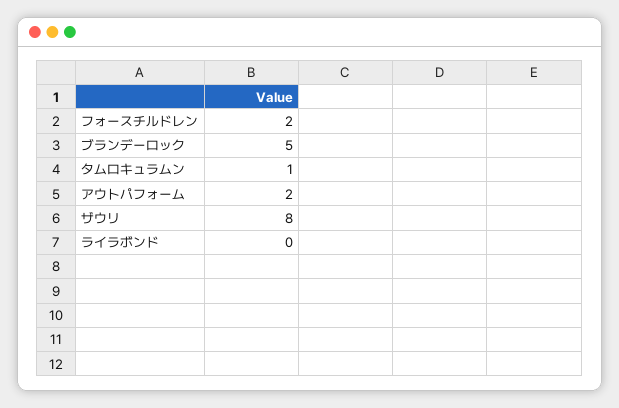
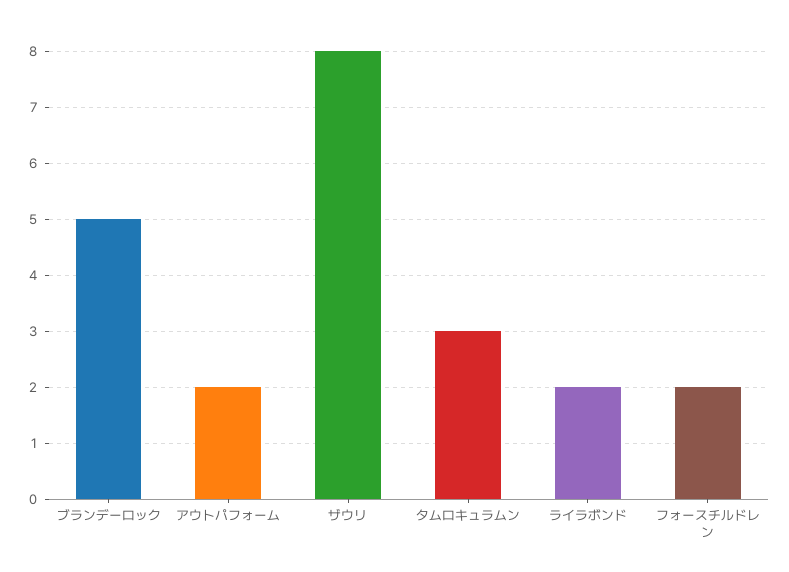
タムロキュラムン: 1 -> 3
ライラボンド: 0 -> 2

